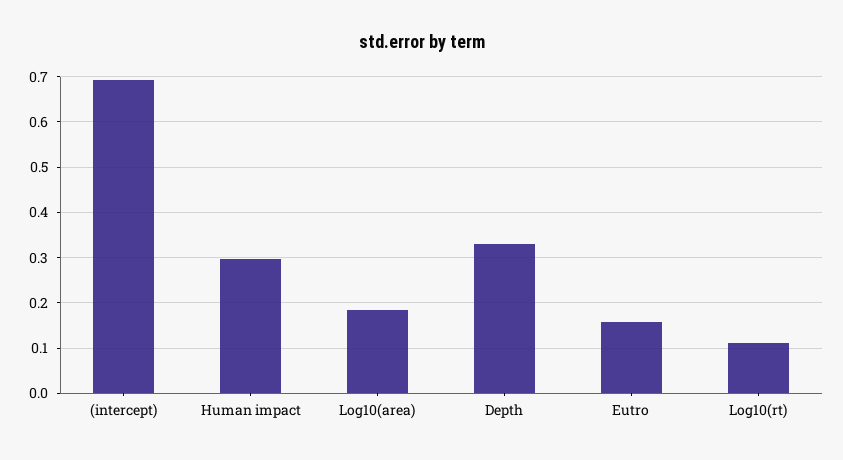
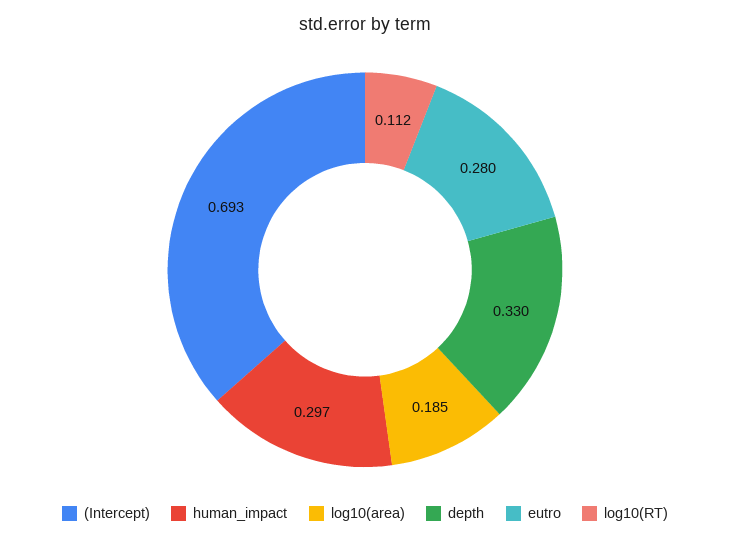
Eutro: 0.16 -> 0.28

